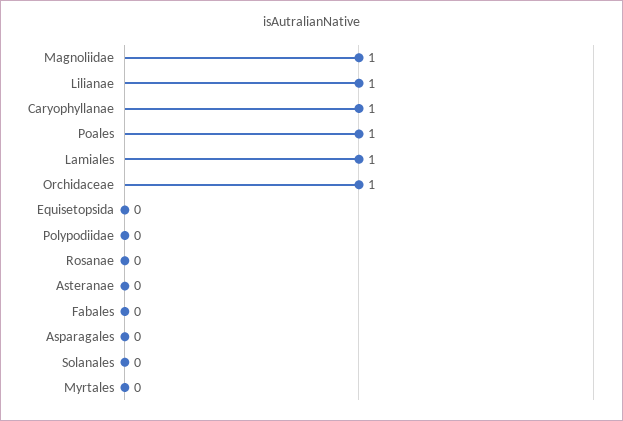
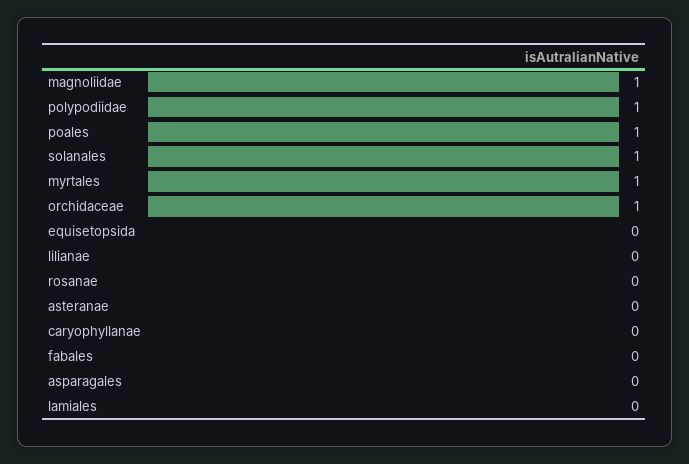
Lilianae: 1 -> 0
Caryophyllanae: 1 -> 0
Lamiales: 1 -> 0
Polypodiidae: 0 -> 1
Solanales: 0 -> 1
Myrtales: 0 -> 1

